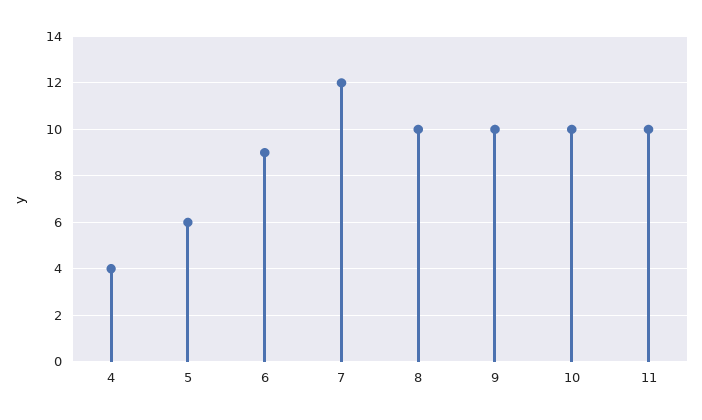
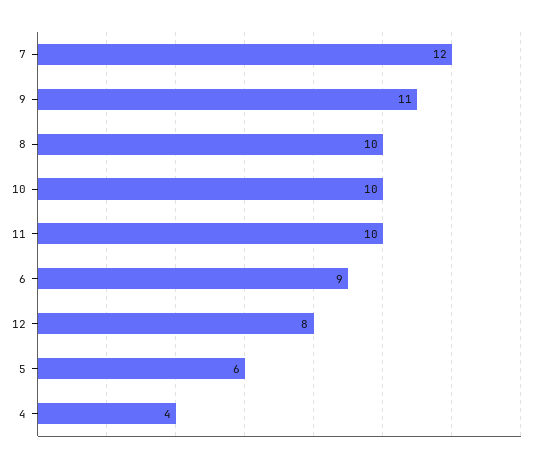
9: 10 -> 11
12: none -> 8

